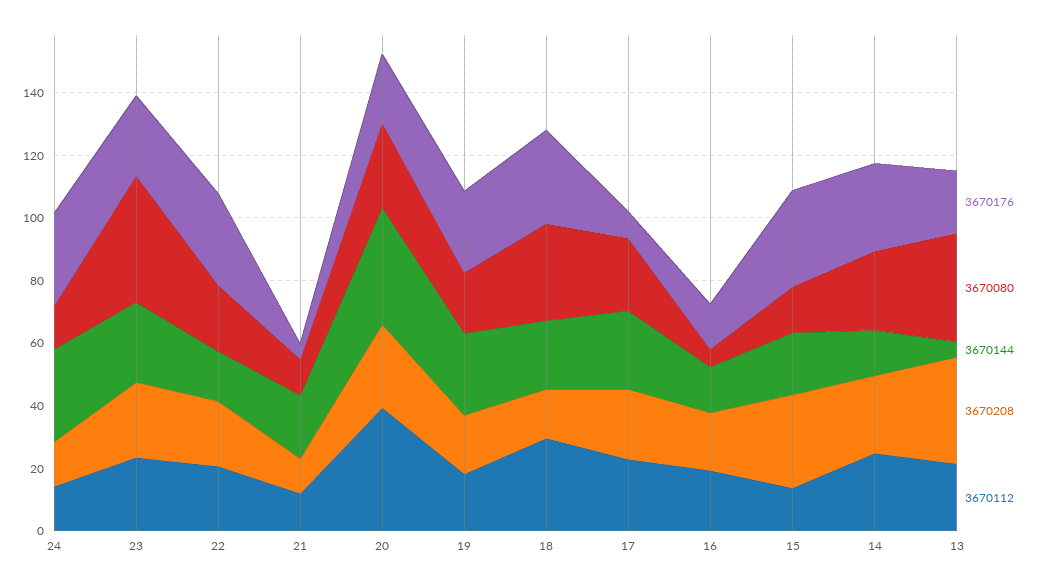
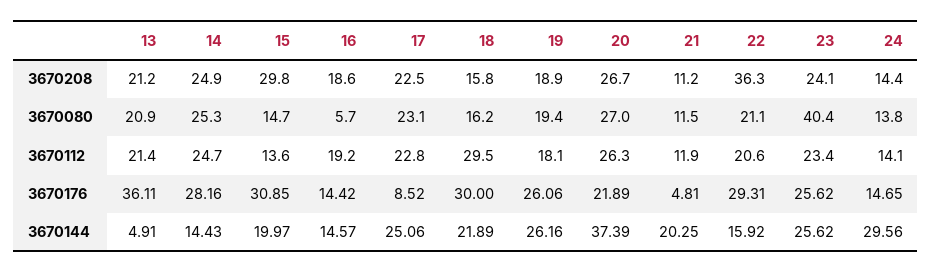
3670176, 24: 30 -> 14.65
3670208, 22: 20 -> 36.3
3670112, 20: 40 -> 26.3
3670080, 18: 30 -> 16.2
3670176, 13: 20 -> 36.11
3670080, 13: 35 -> 20.9
3670208, 13: 35 -> 21.2

